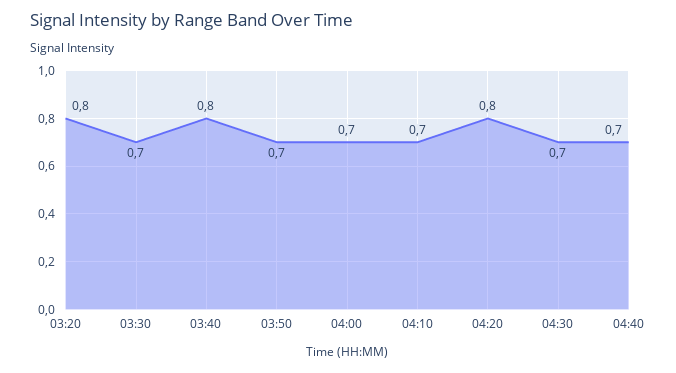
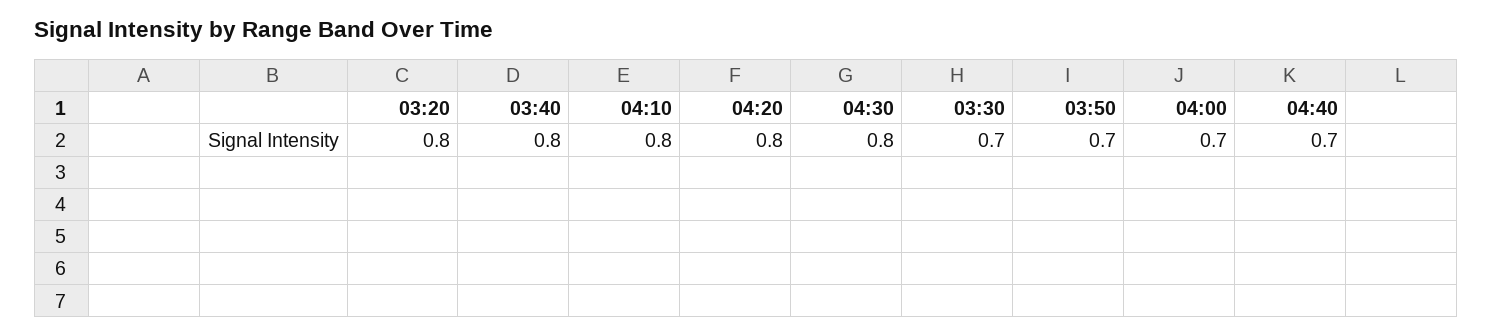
04:10: 0.7 -> 0.8
04:30: 0.7 -> 0.8

